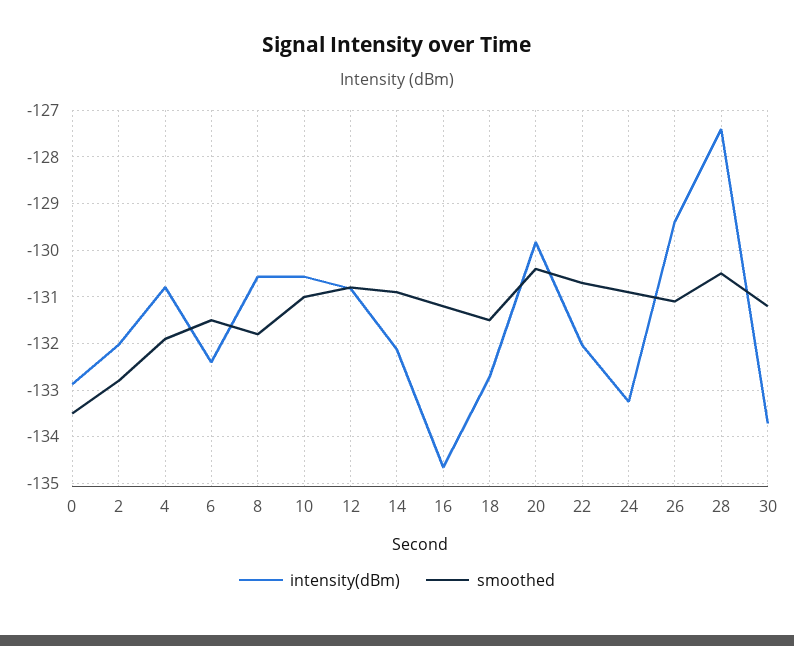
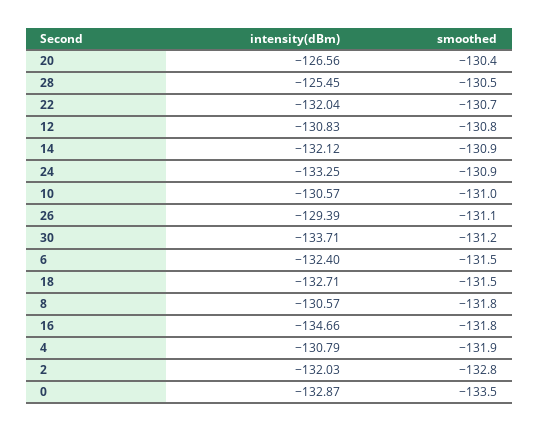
smoothed, 16: -131.2 -> -131.8
intensity(dBm), 20: -129.8 -> -126.56
intensity(dBm), 28: -127.4 -> -125.45

